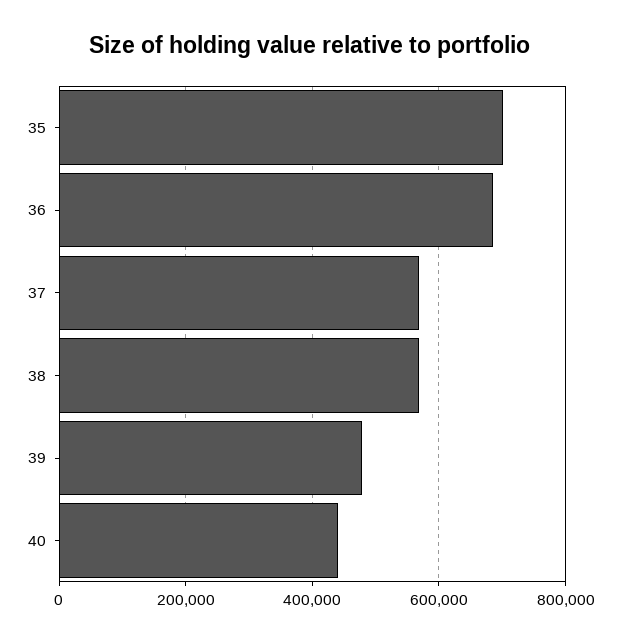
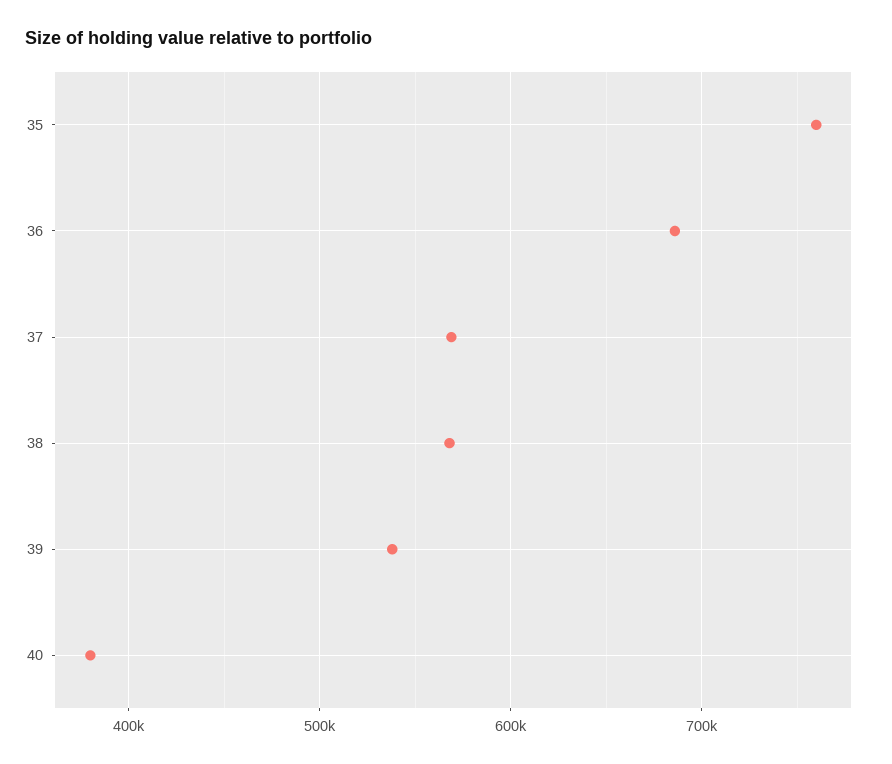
35: 700000 -> 760000
39: 480000 -> 540000
40: 440000 -> 380000

